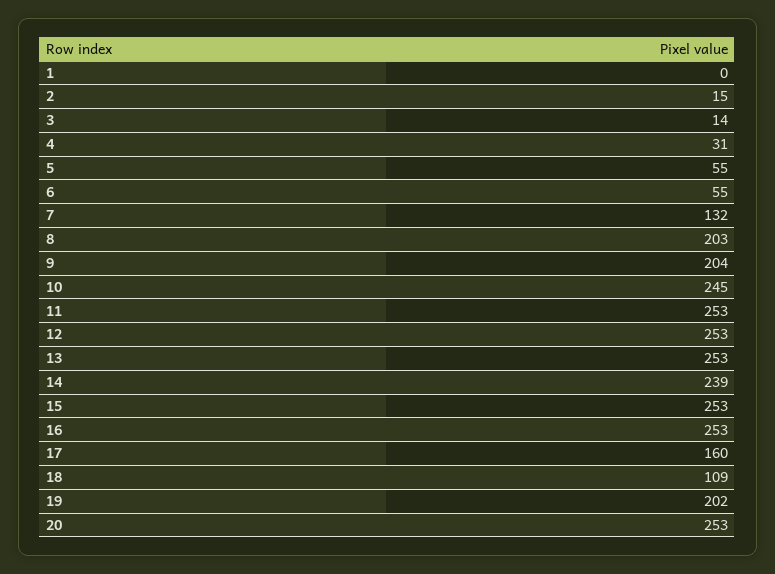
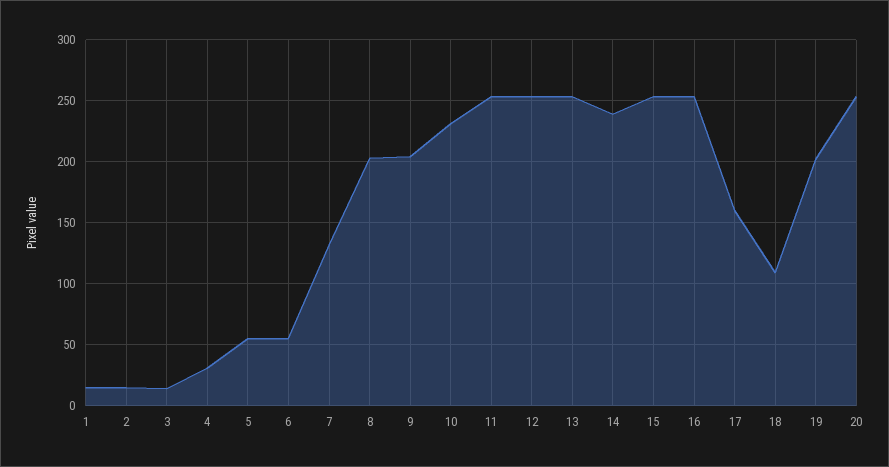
1: 0 -> 15
10: 245 -> 230

